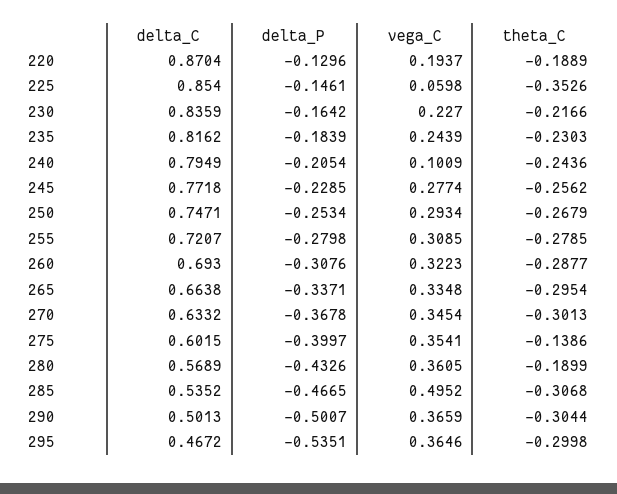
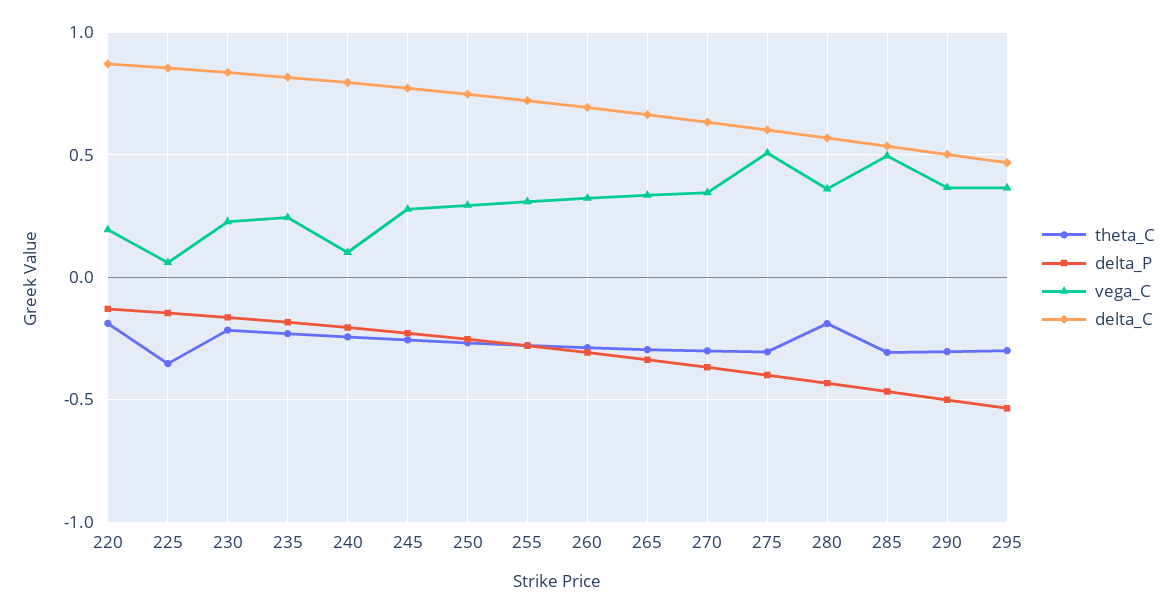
vega_C, 275: 0.3541 -> 0.5
theta_C, 275: -0.1386 -> -0.3

